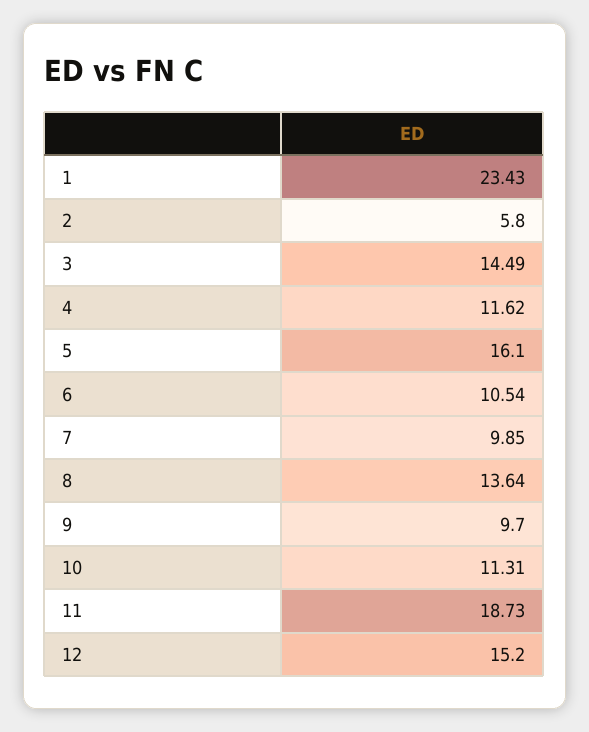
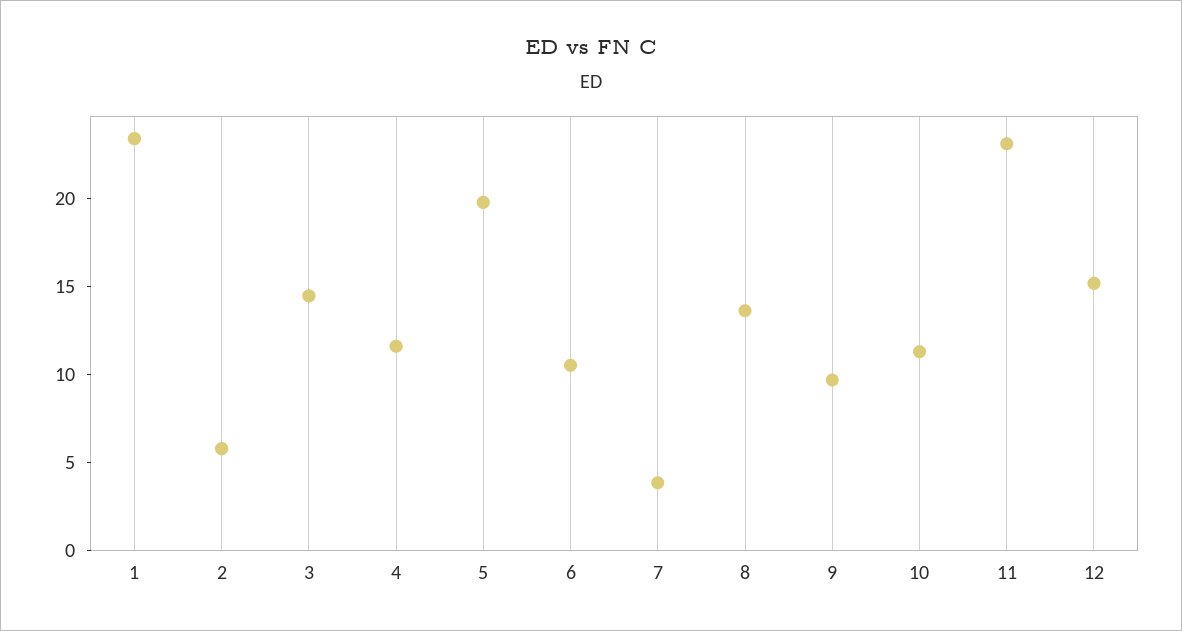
5: 16.1 -> 20
7: 9.85 -> 4
11: 18.73 -> 23

